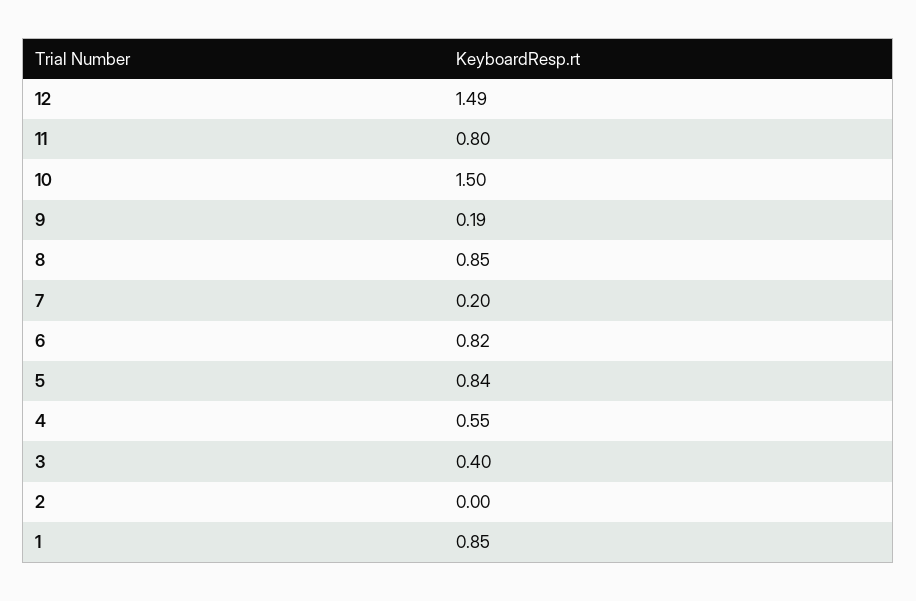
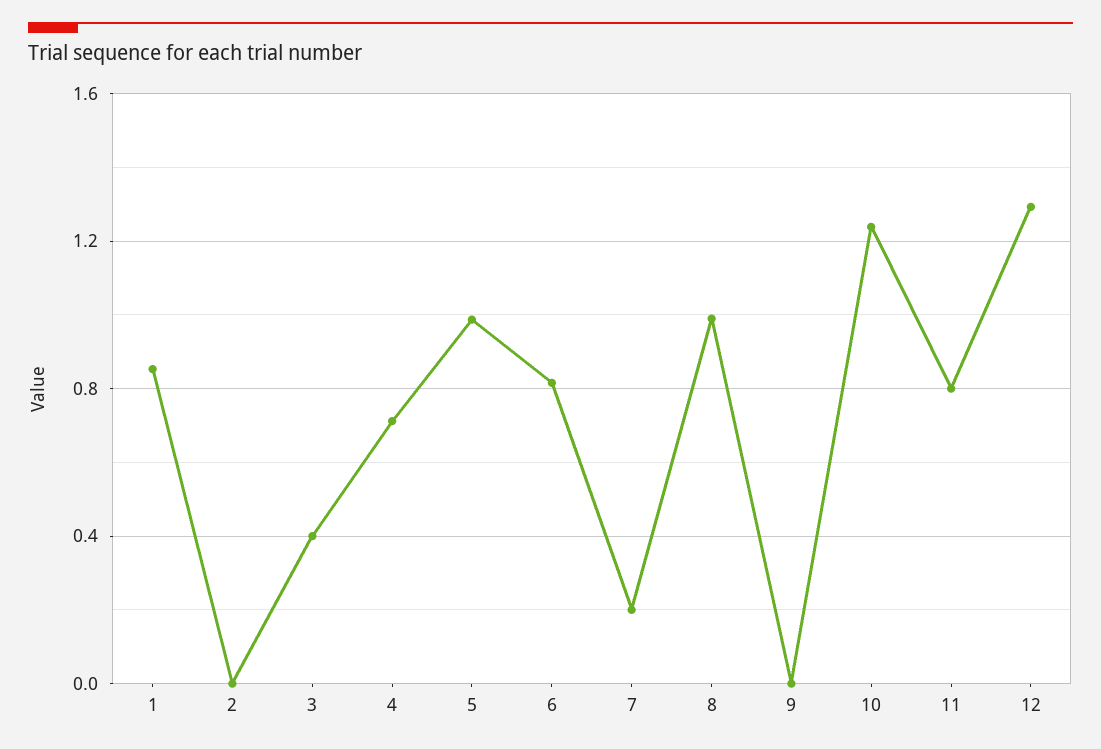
12: 1.49 -> 1.3
10: 1.5 -> 1.25
9: 0.19 -> 0
8: 0.85 -> 1
5: 0.84 -> 1
4: 0.55 -> 0.7

